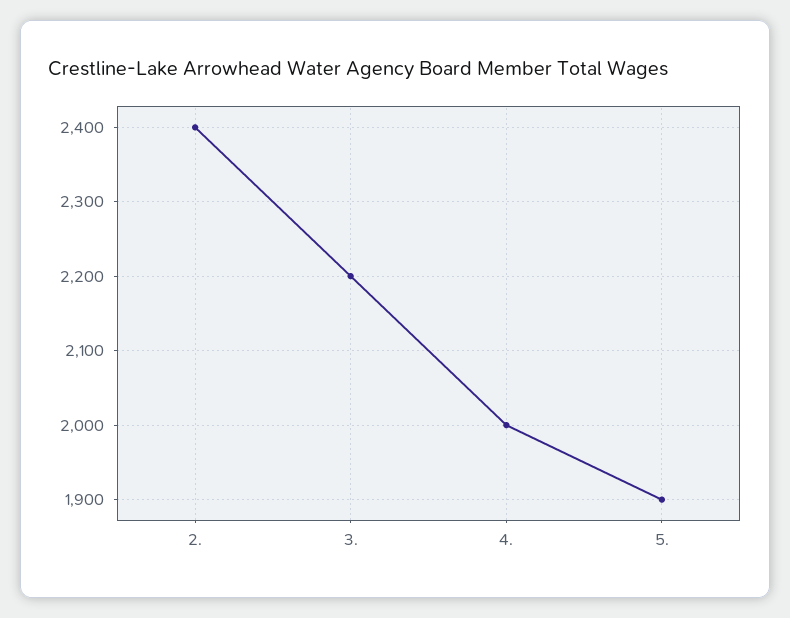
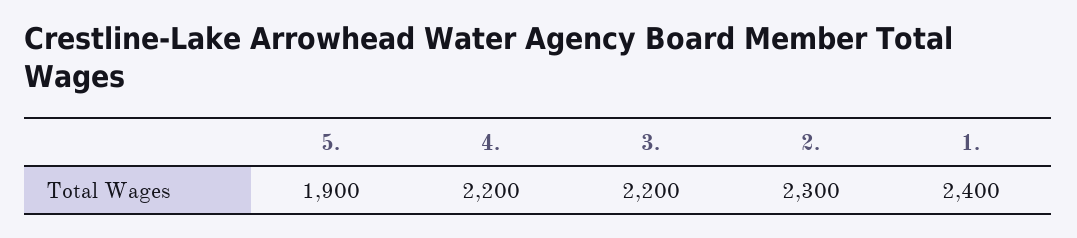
2.: 2400 -> 2300
4.: 2000 -> 2200
1.: none -> 2400

